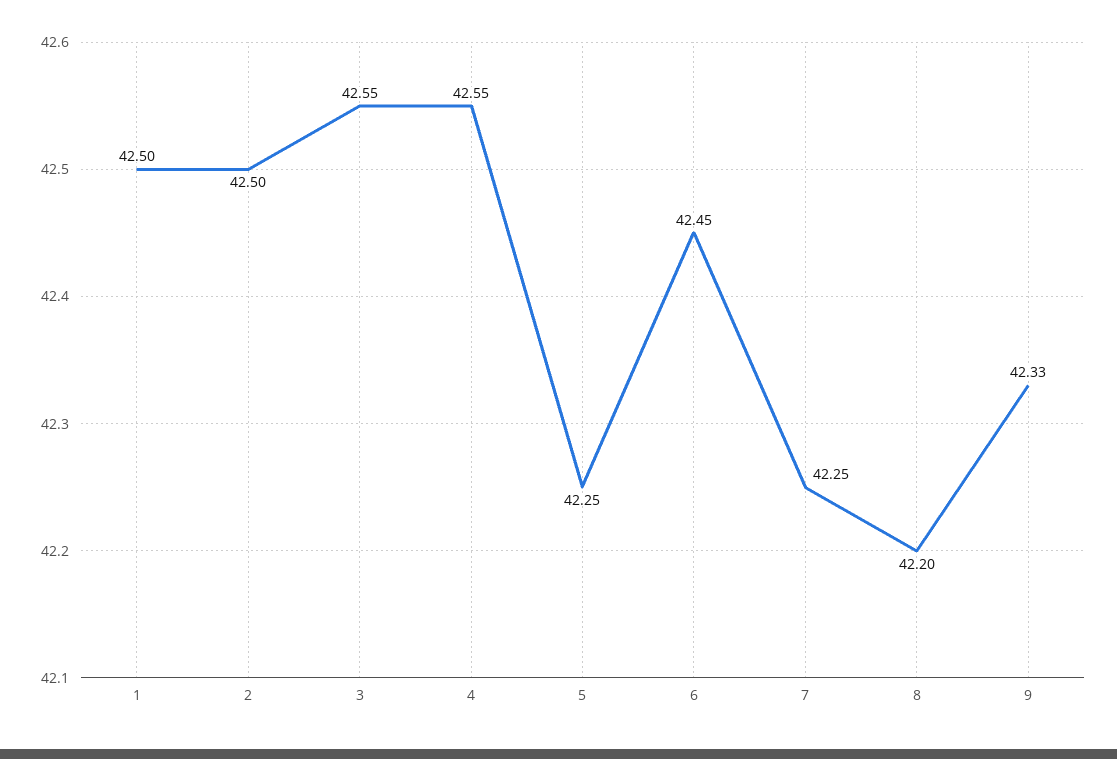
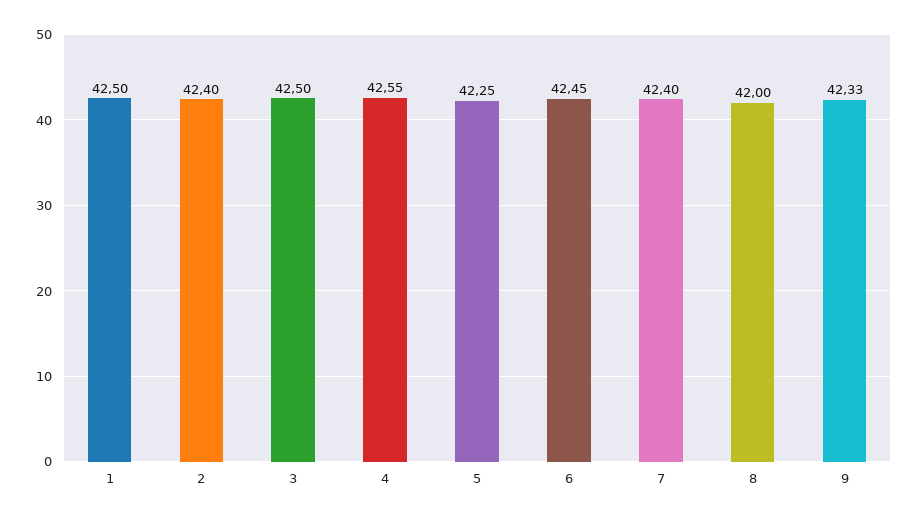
2: 42.5 -> 42.4
3: 42.55 -> 42.5
7: 42.25 -> 42.4
8: 42.2 -> 42

